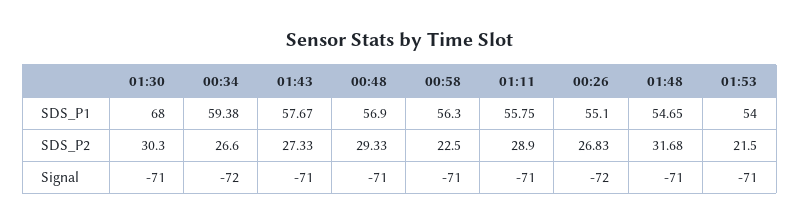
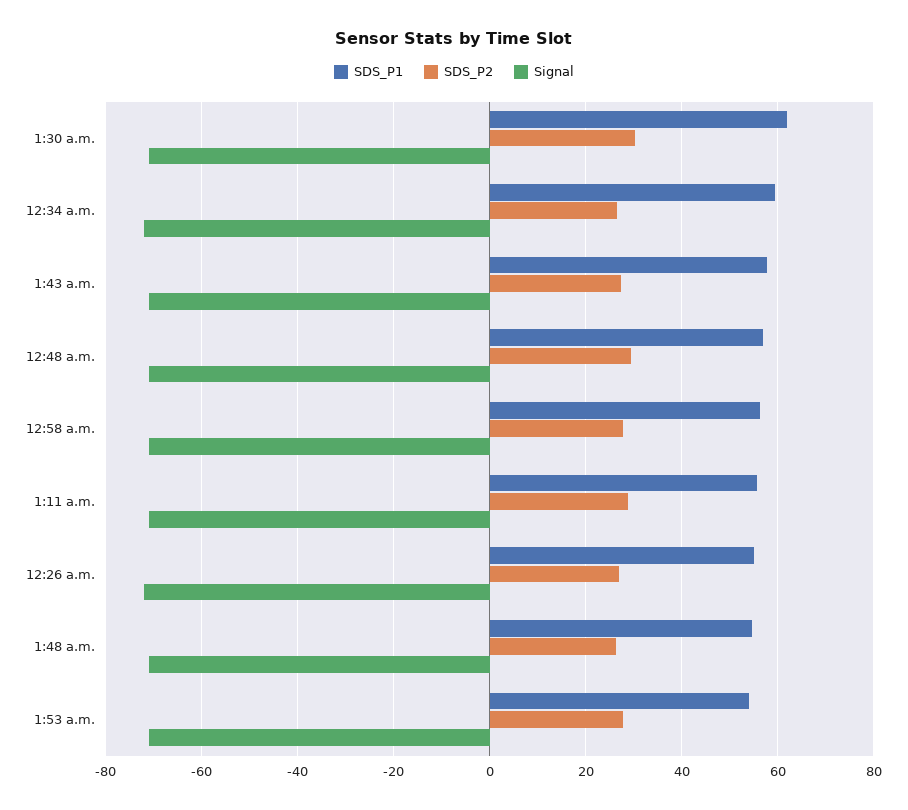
SDS_P1, 01:30: 68 -> 62
SDS_P2, 00:58: 22.5 -> 28
SDS_P2, 01:48: 31.68 -> 26
SDS_P2, 01:53: 21.5 -> 28

